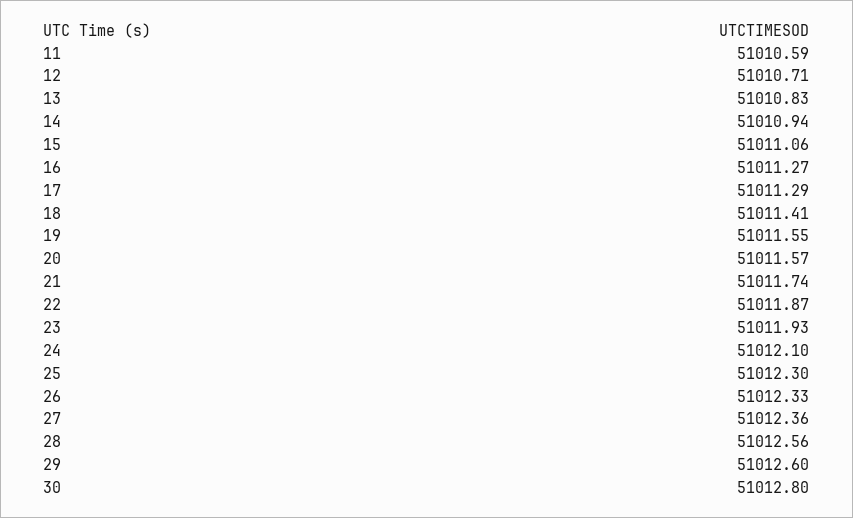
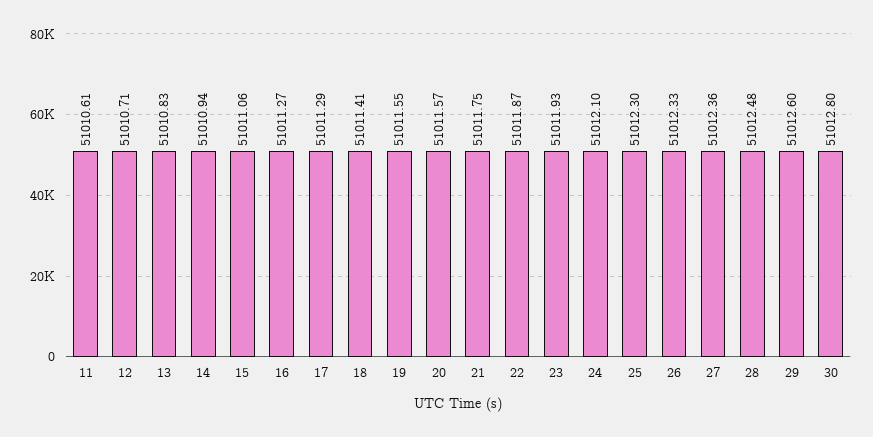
11: 51010.59 -> 51010.61
21: 51011.74 -> 51011.75
28: 51012.56 -> 51012.48

